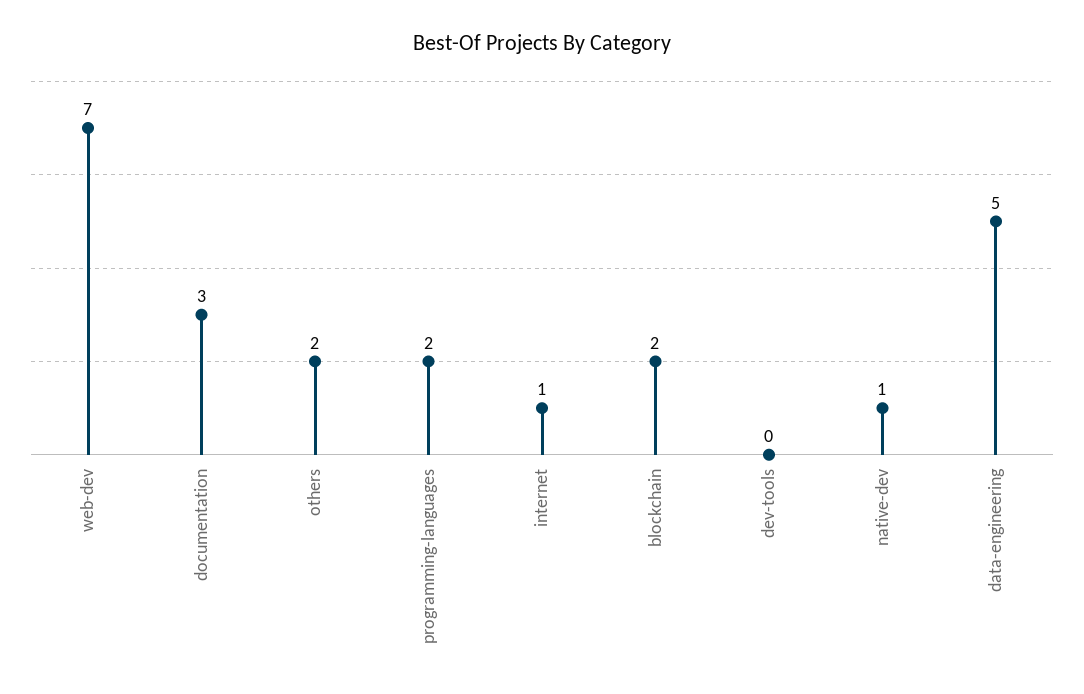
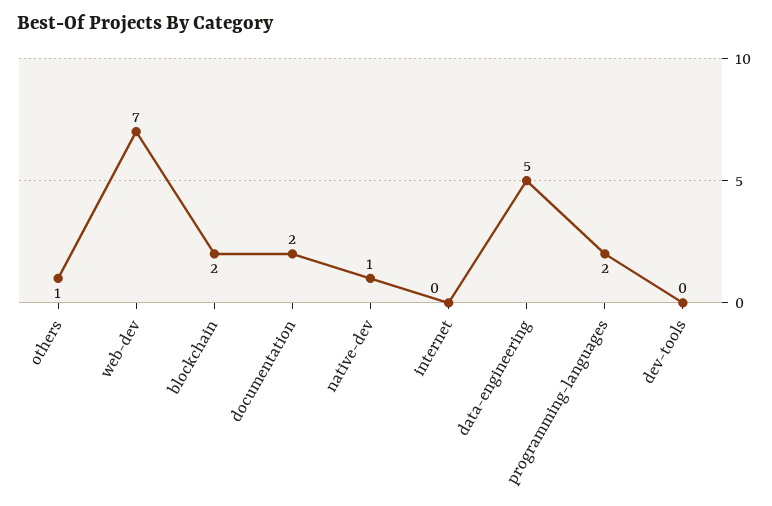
documentation: 3 -> 2
others: 2 -> 1
internet: 1 -> 0

